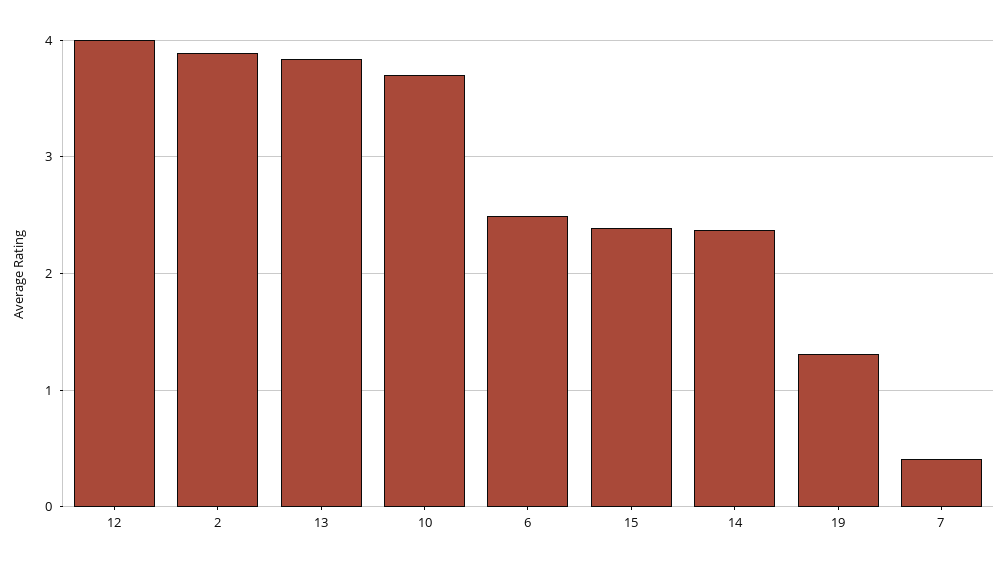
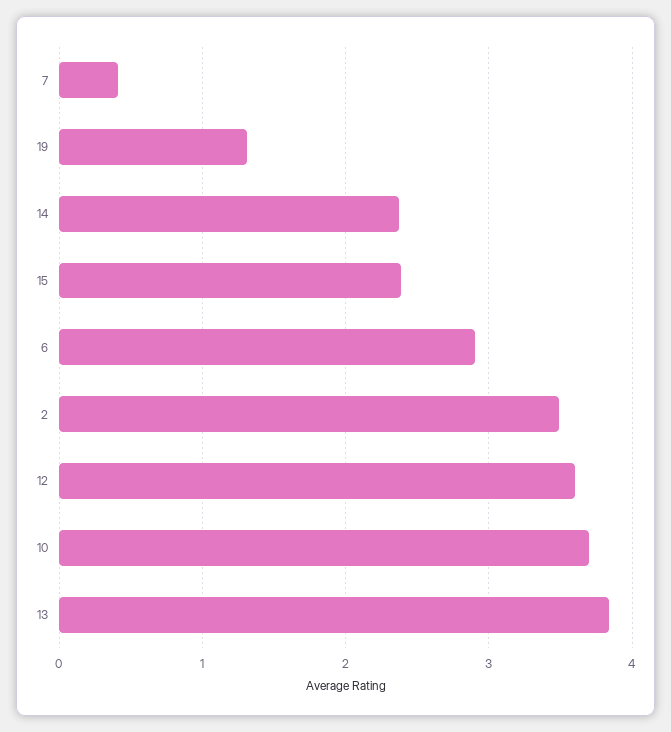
12: 4 -> 3.6
2: 3.9 -> 3.5
6: 2.5 -> 2.9

